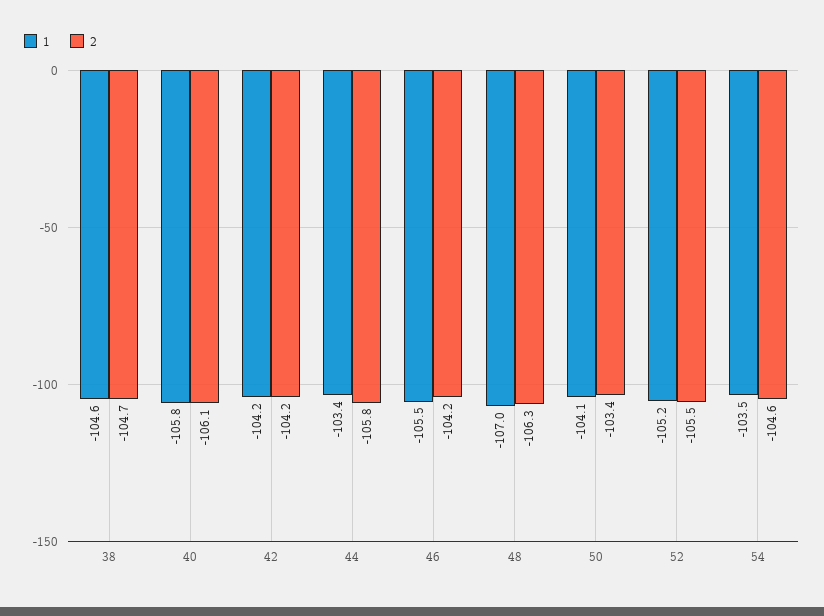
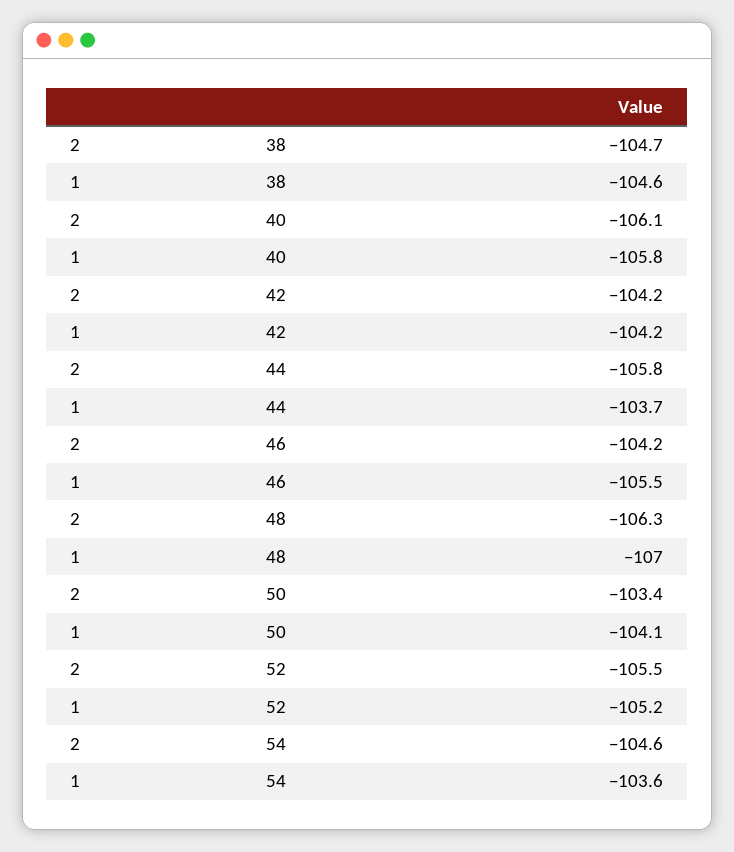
1, 44: -103.4 -> -103.7
1, 54: -103.5 -> -103.6

